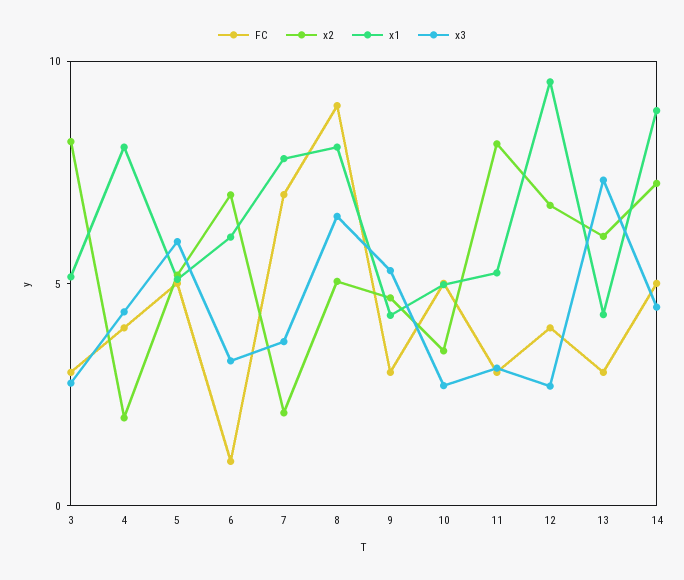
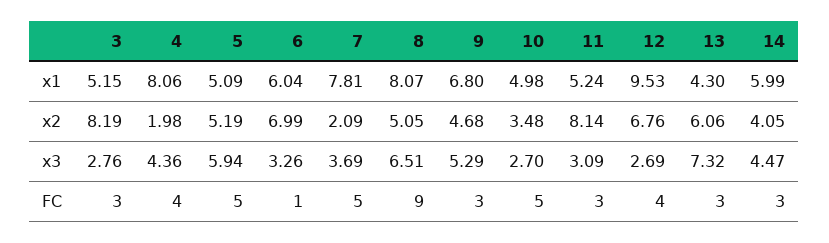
FC, 7: 7 -> 5
x1, 9: 4 -> 6.8
FC, 14: 5 -> 3
x2, 14: 7 -> 4.05
x1, 14: 9 -> 5.99

